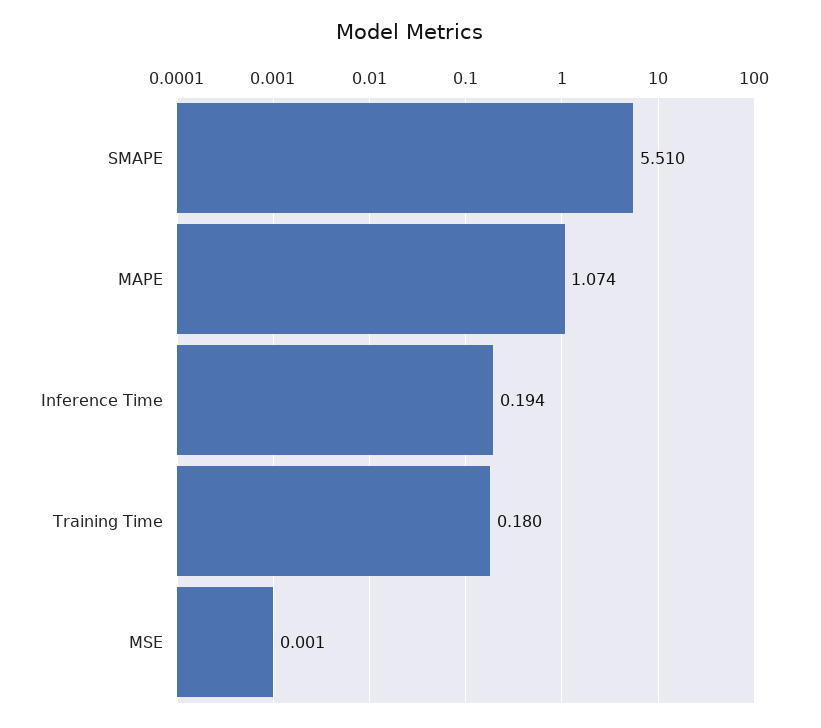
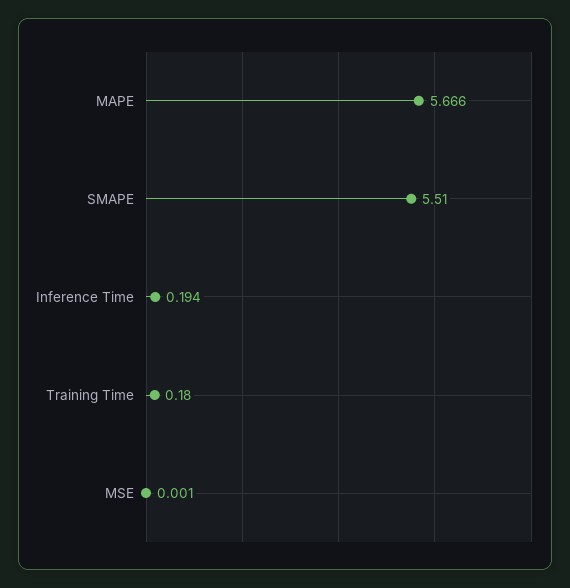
MAPE: 1.074 -> 5.666

